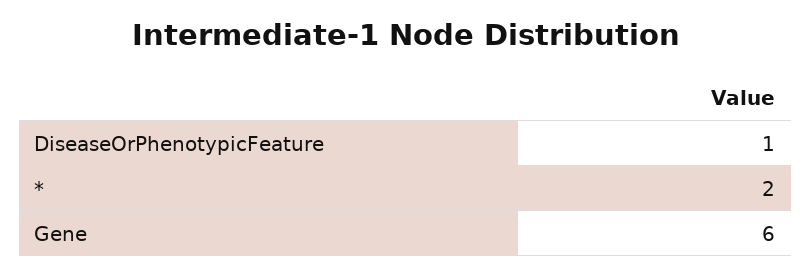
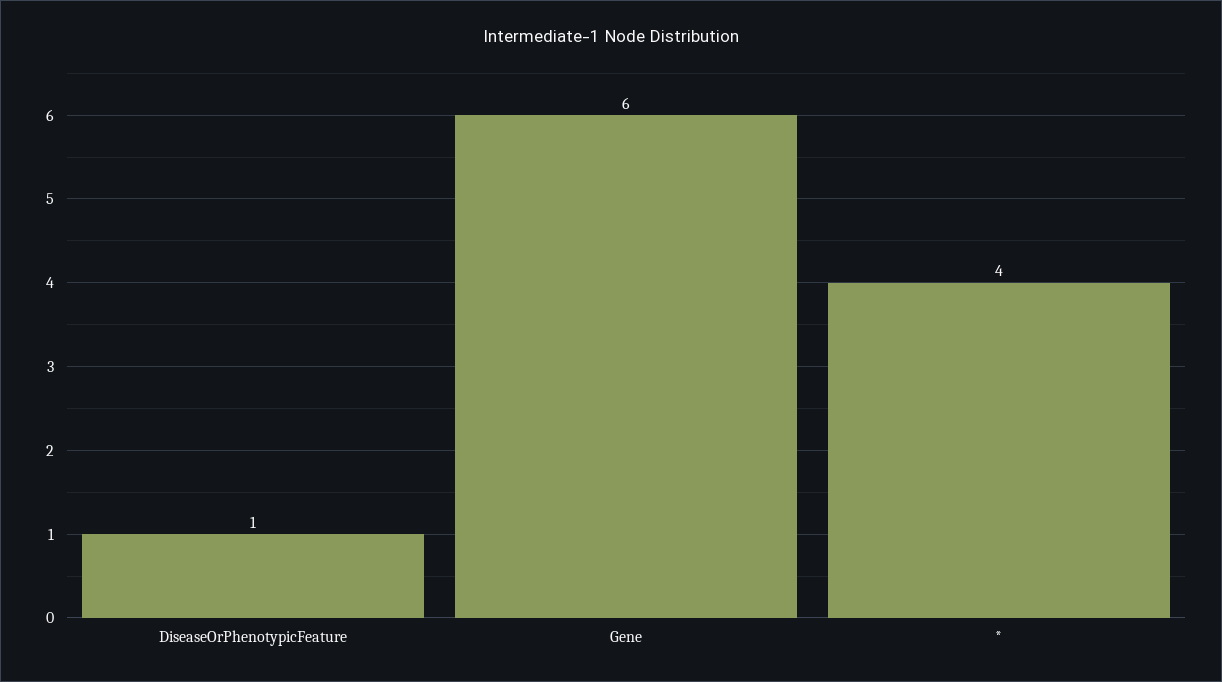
*: 2 -> 4

